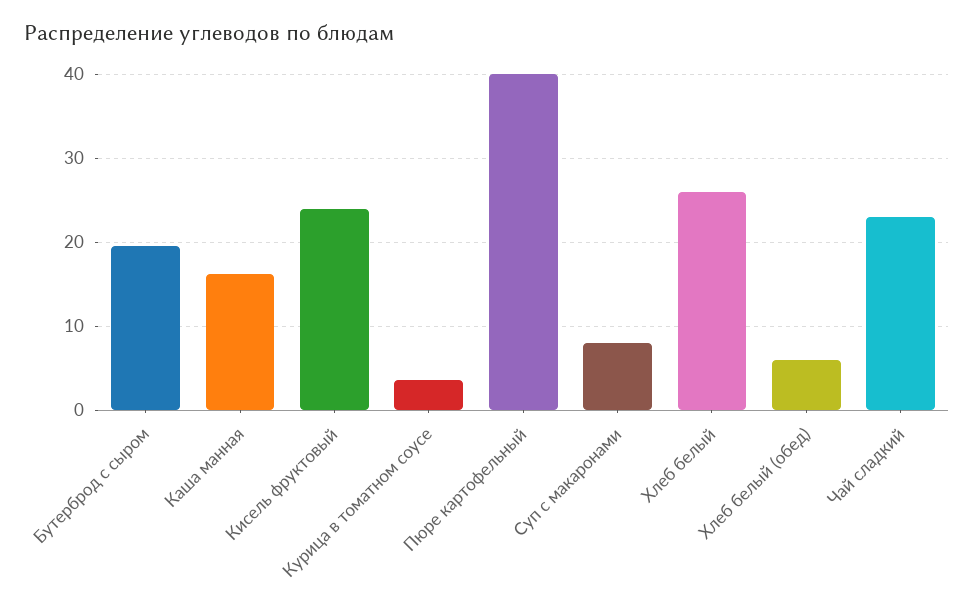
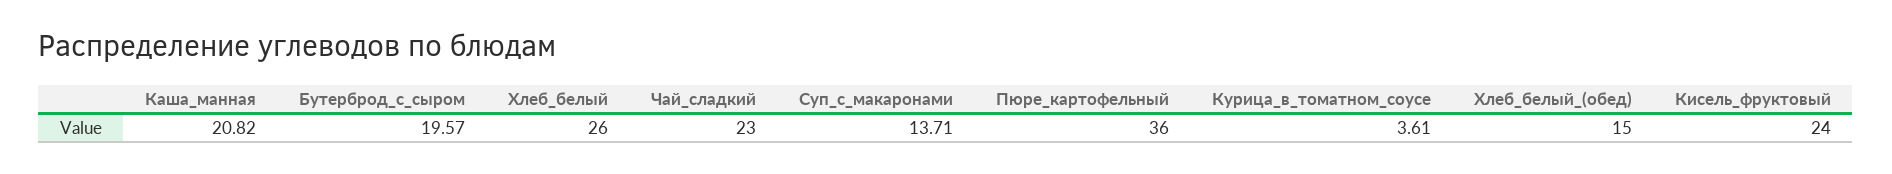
Каша манная: 16 -> 20.82
Пюре картофельный: 40 -> 36
Суп с макаронами: 8 -> 13.71
Хлеб белый (обед): 6 -> 15

